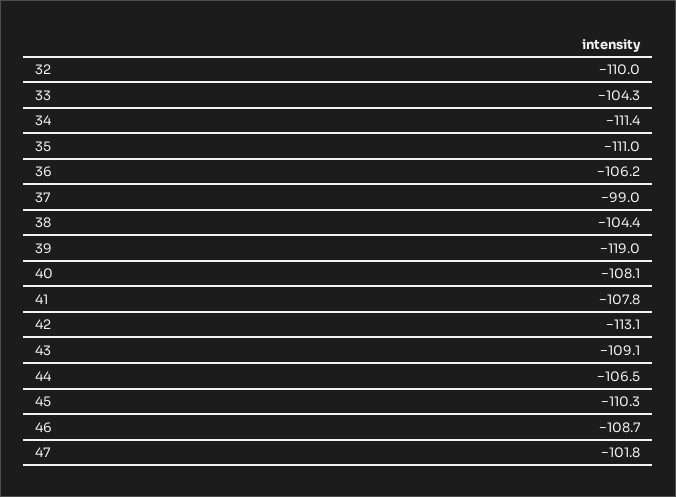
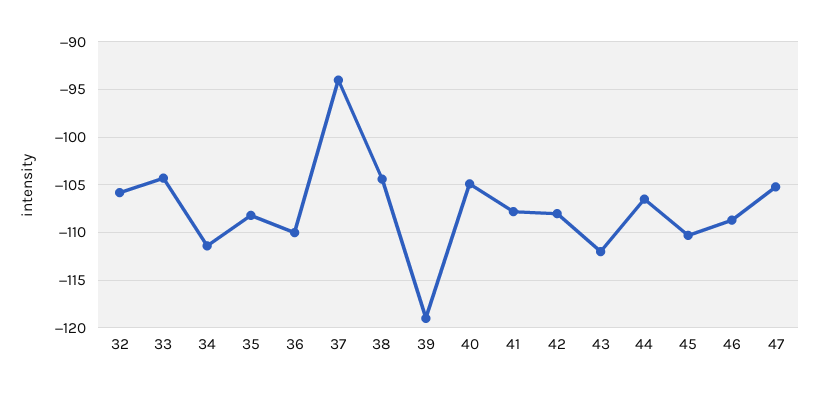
32: -110 -> -106
35: -111 -> -108
36: -106.2 -> -110
37: -99 -> -94
40: -108.1 -> -105
42: -113.1 -> -108
43: -109.1 -> -112
47: -101.8 -> -105

